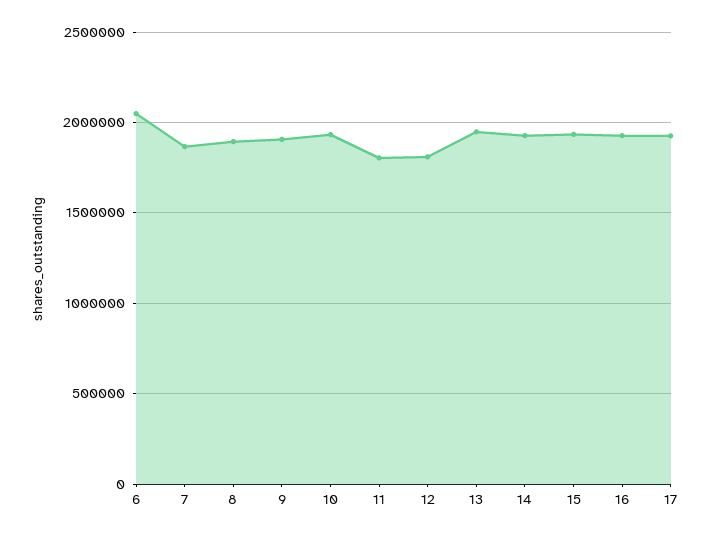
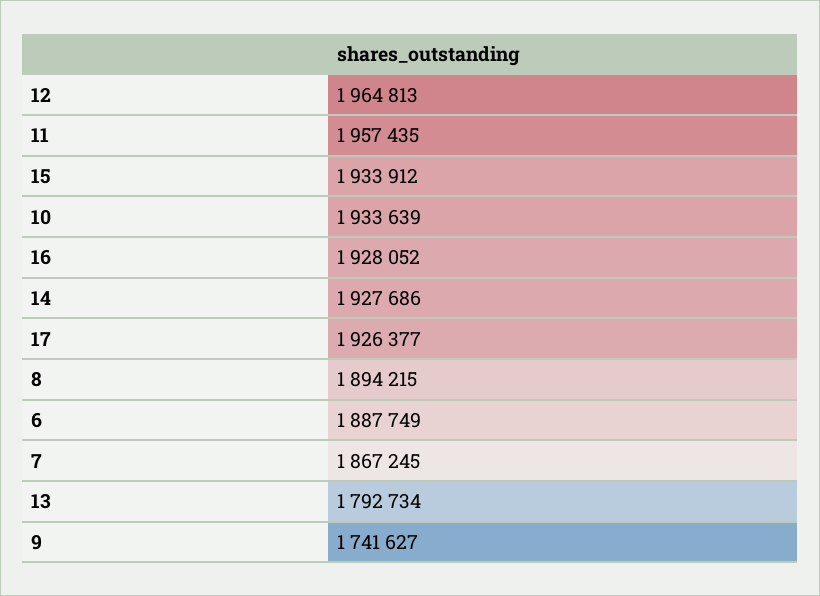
6: 2050000 -> 1887749
9: 1900000 -> 1741627
11: 1800000 -> 1957435
12: 1800000 -> 1964813
13: 1950000 -> 1792734

